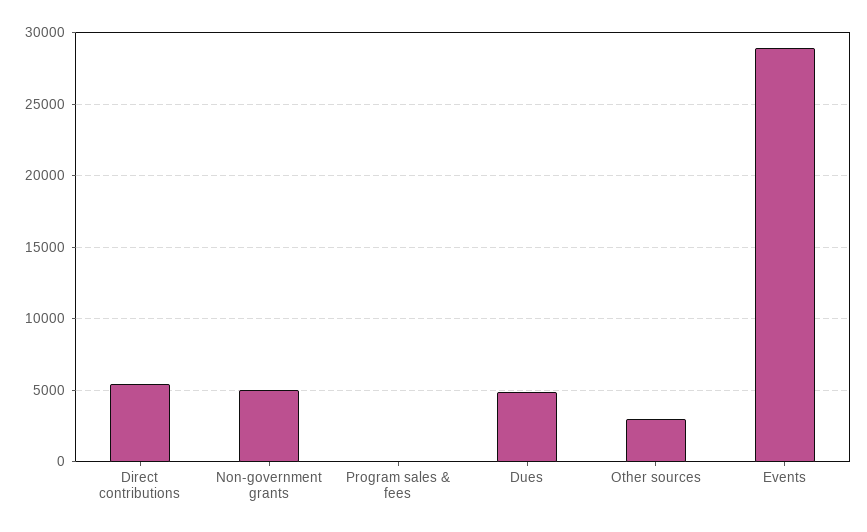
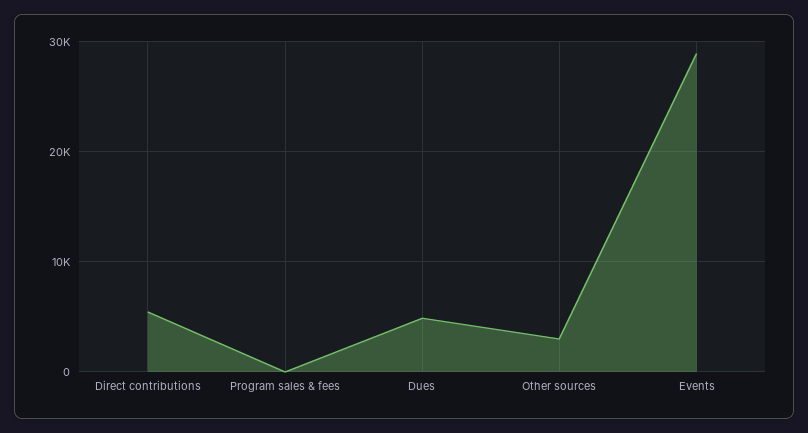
Non-government grants: 5000 -> none

